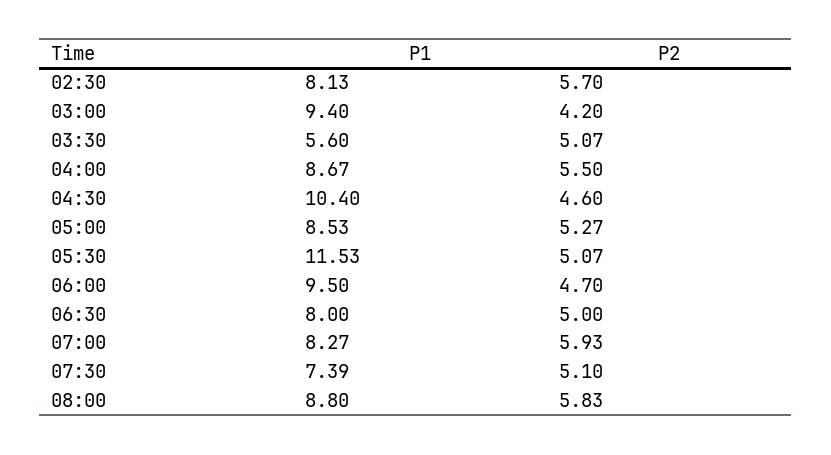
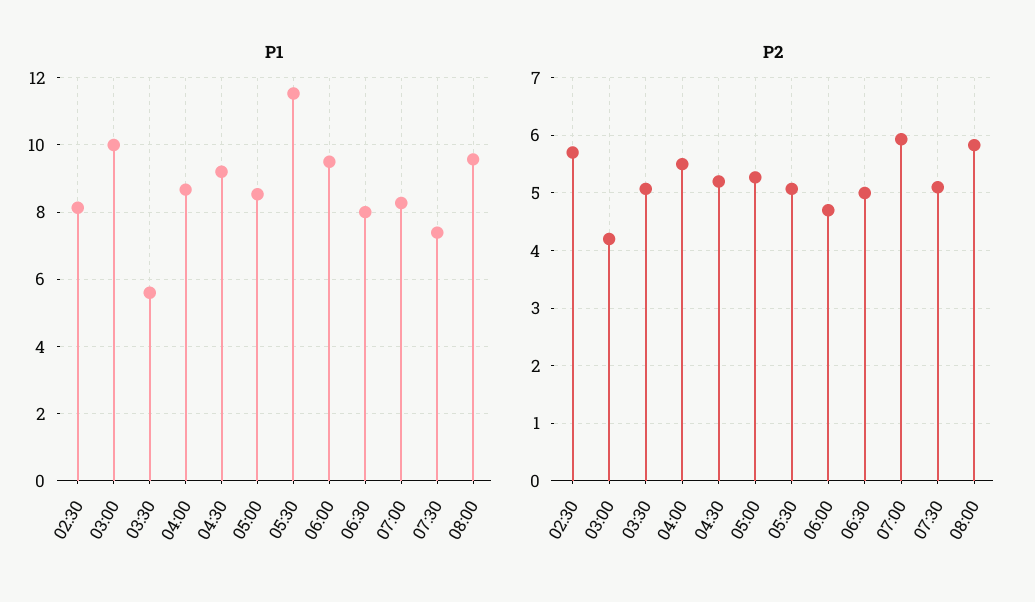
P1, 03:00: 9.4 -> 10
P1, 04:30: 10.4 -> 9.2
P2, 04:30: 4.6 -> 5.2
P1, 08:00: 8.8 -> 9.6

